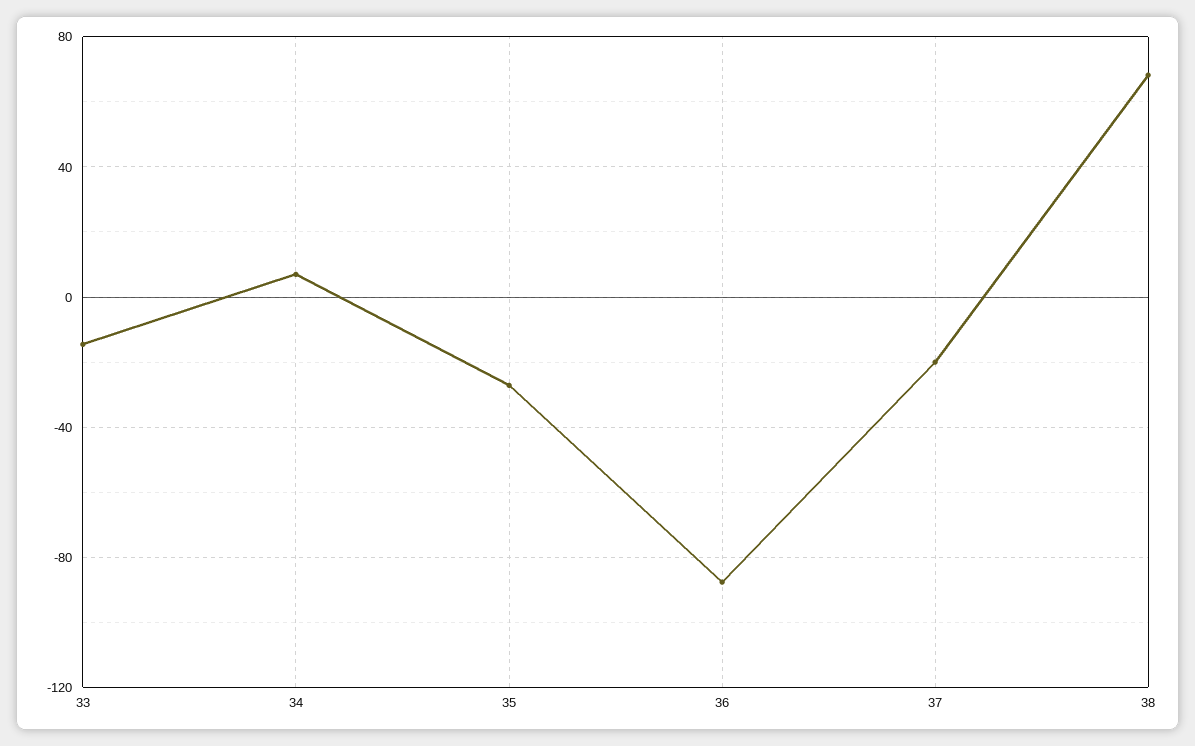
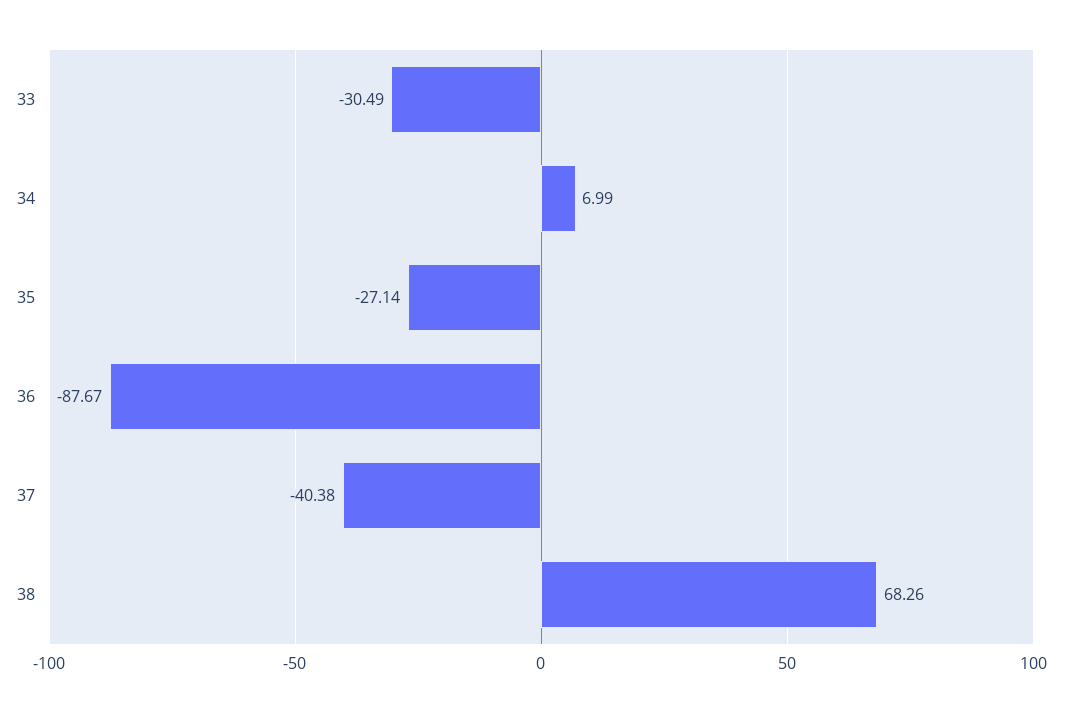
33: -15 -> -30.49
37: -20 -> -40.38

